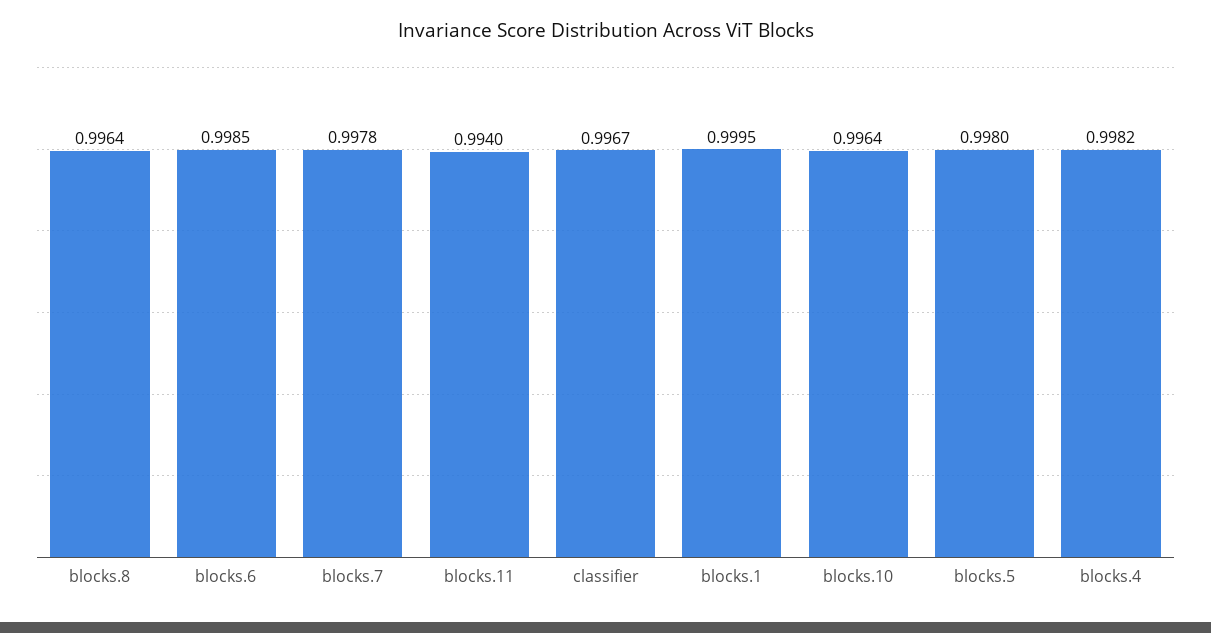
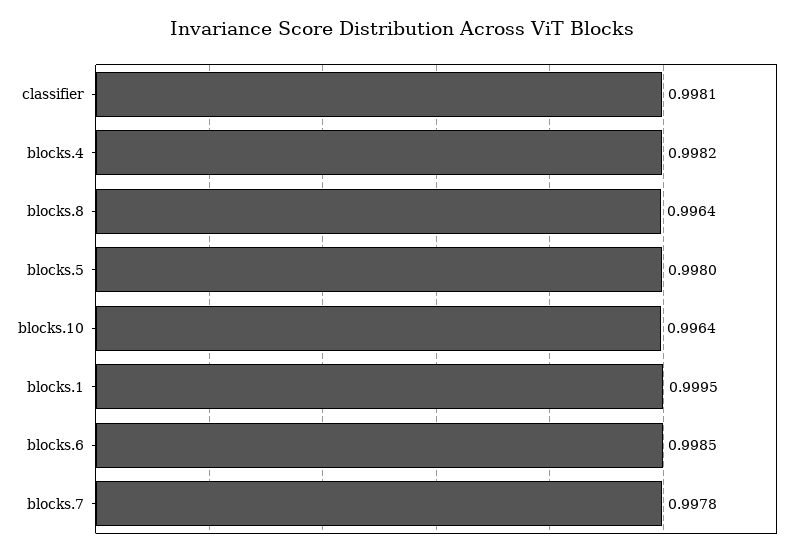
blocks.11: 0.994 -> none
classifier: 0.9967 -> 0.9981

